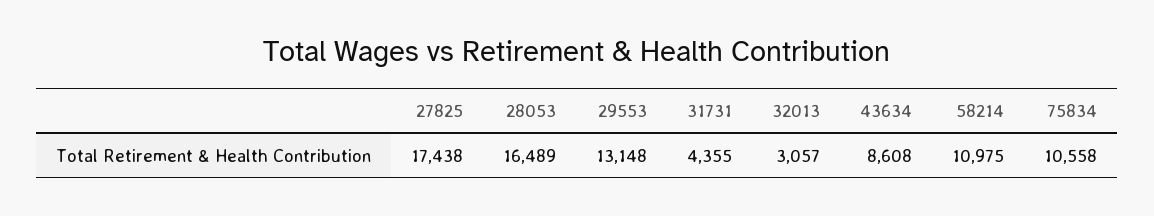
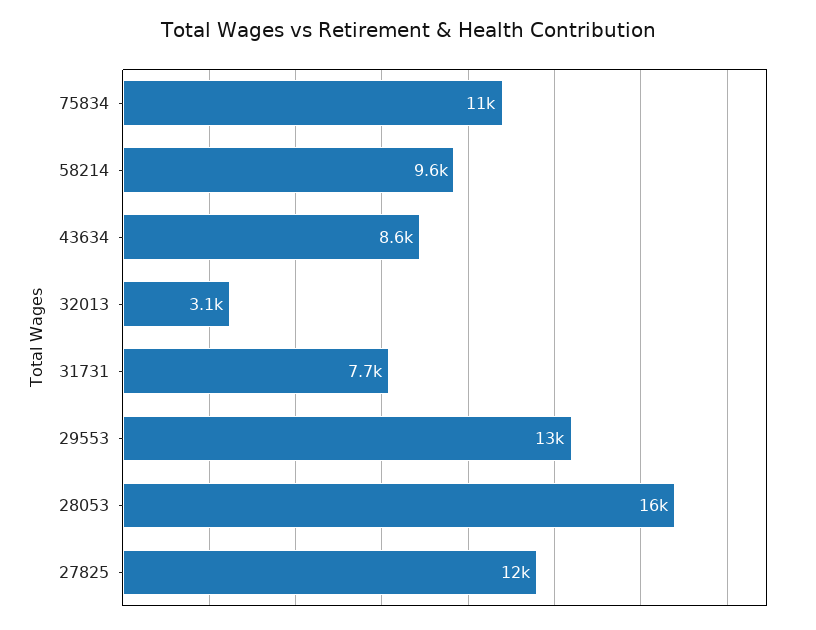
27825: 17438 -> 12000
31731: 4355 -> 7700
58214: 10975 -> 9600

